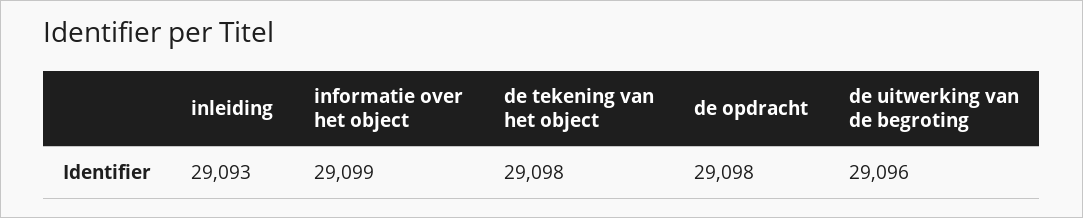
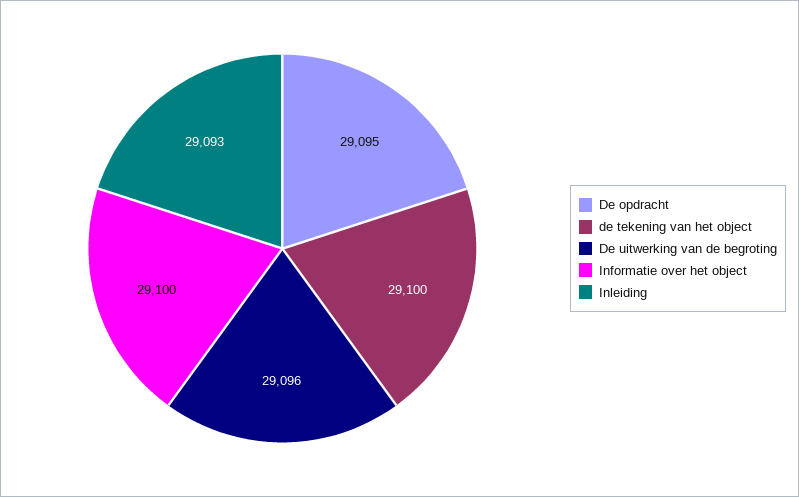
informatie over het object: 29099 -> 29100
de tekening van het object: 29098 -> 29100
de opdracht: 29098 -> 29095

